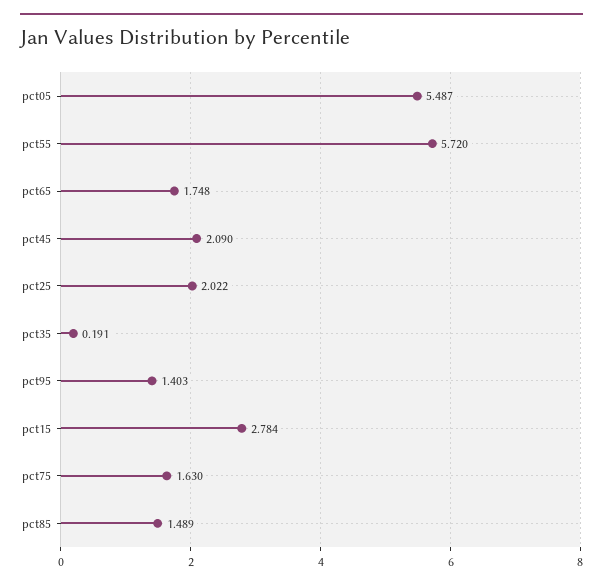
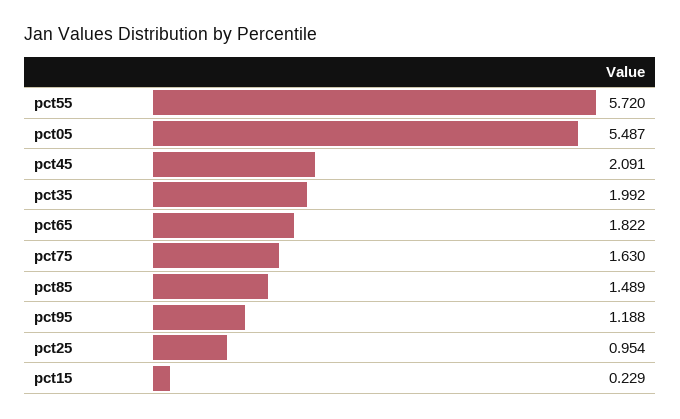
pct65: 1.748 -> 1.822
pct45: 2.09 -> 2.091
pct25: 2.022 -> 0.954
pct35: 0.191 -> 1.992
pct95: 1.403 -> 1.188
pct15: 2.784 -> 0.229

